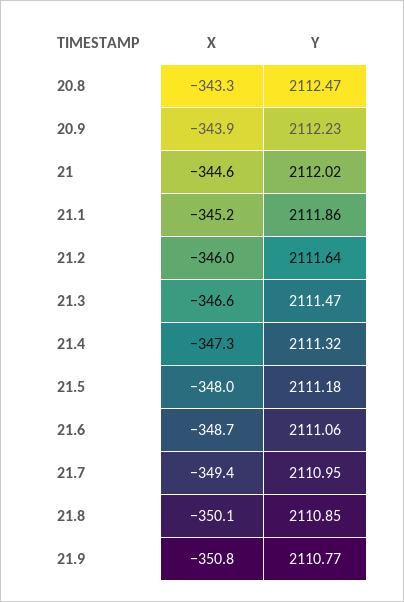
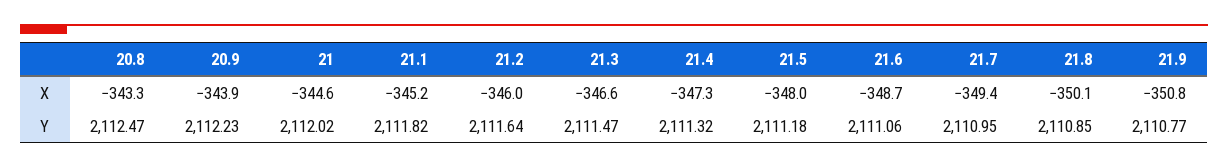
Y, 21.1: 2111.86 -> 2111.82

